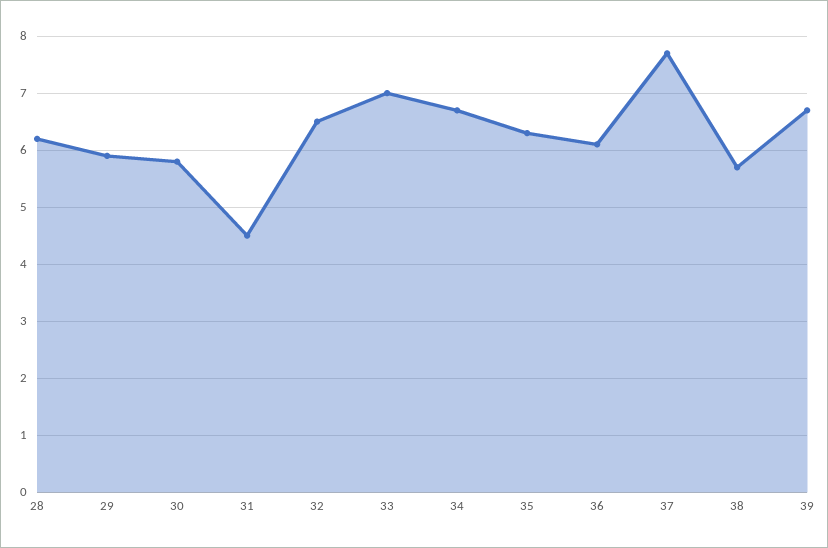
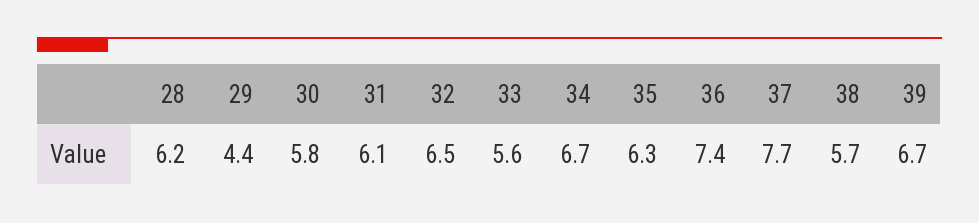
29: 6 -> 4.4
31: 4.5 -> 6.1
33: 7 -> 5.6
36: 6 -> 7.4

